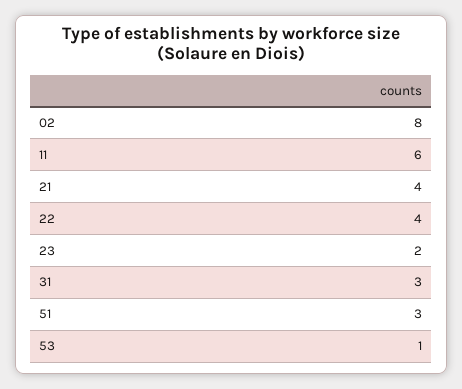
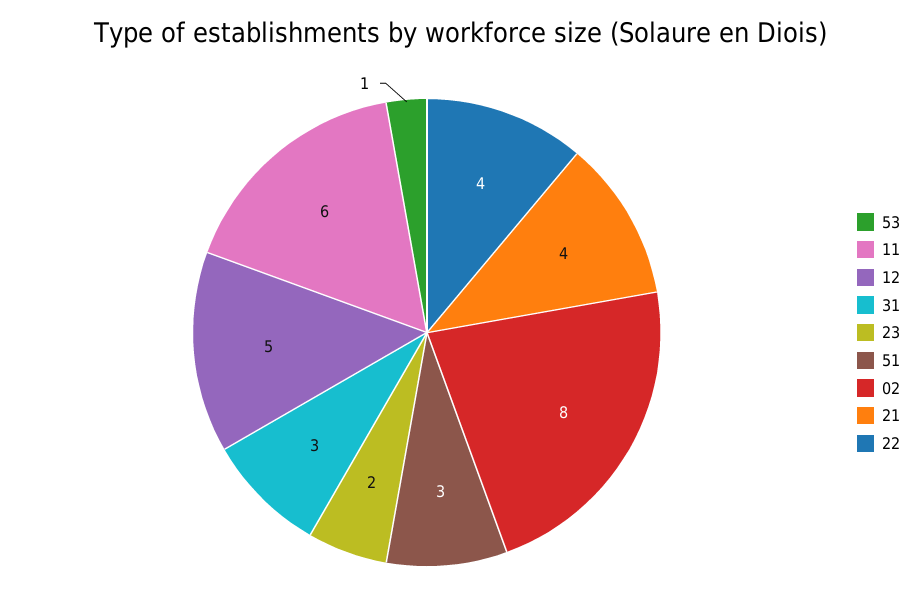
12: none -> 5

